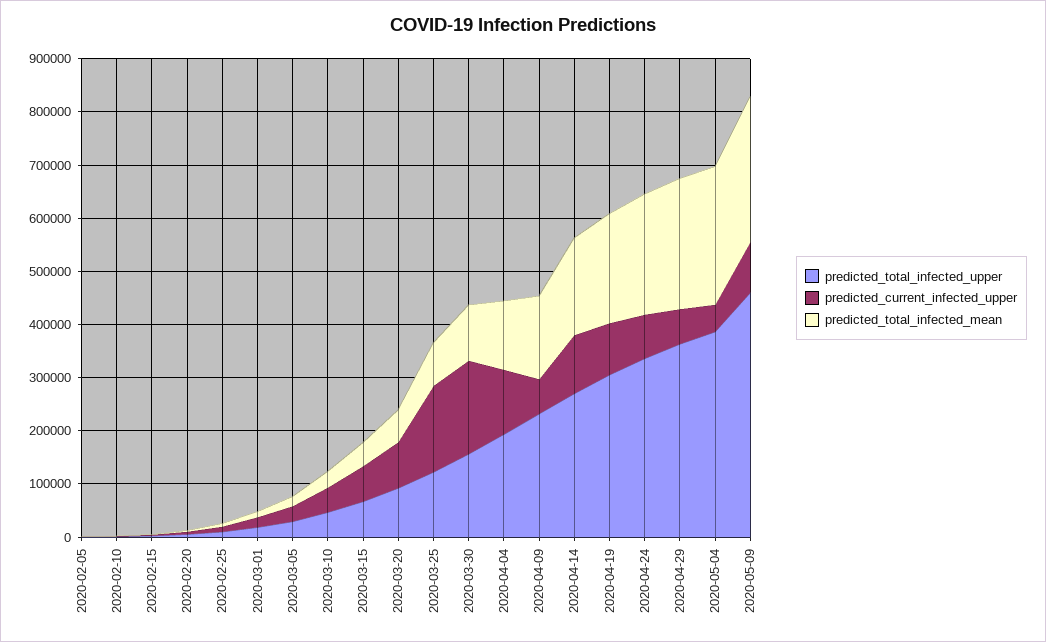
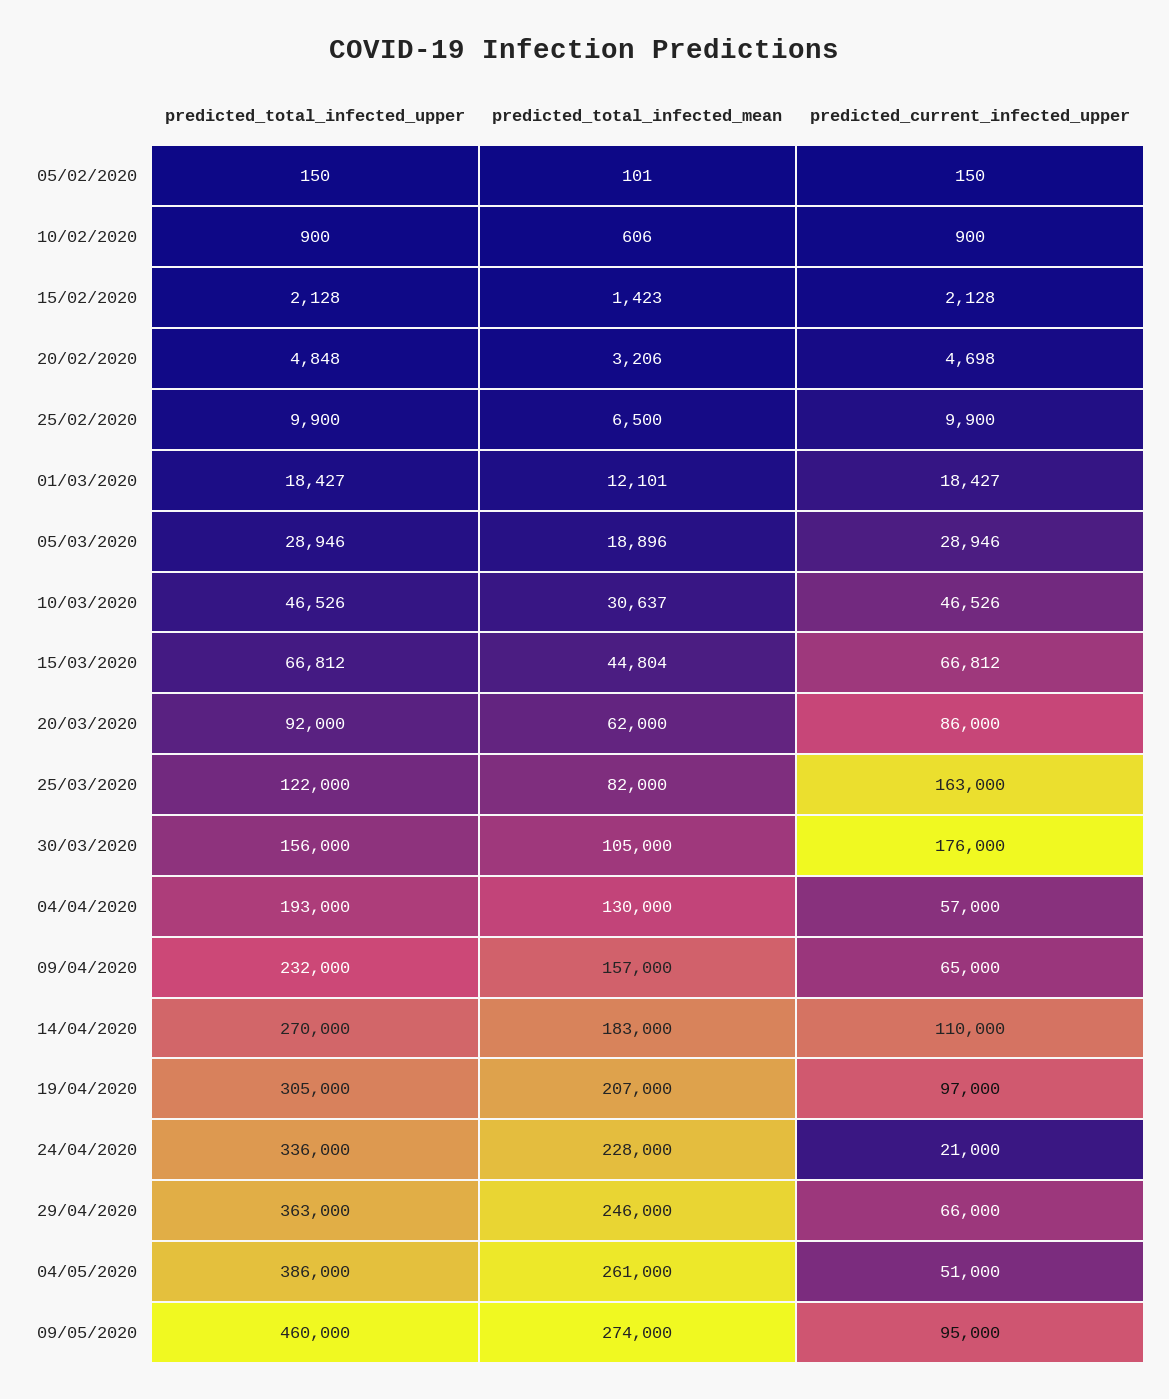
predicted_current_infected_upper, 2020-04-04: 120000 -> 57000
predicted_current_infected_upper, 2020-04-24: 80000 -> 21000

